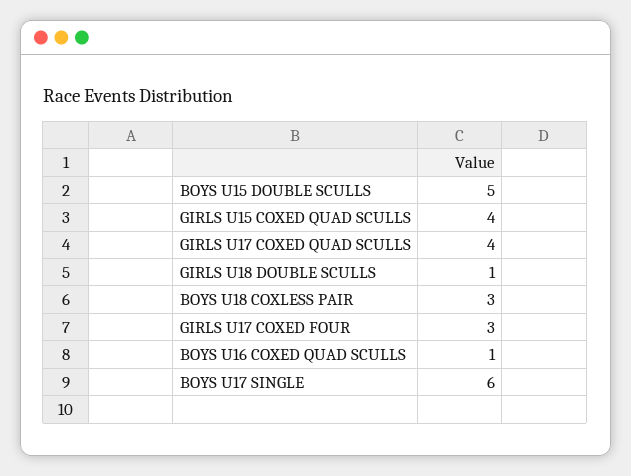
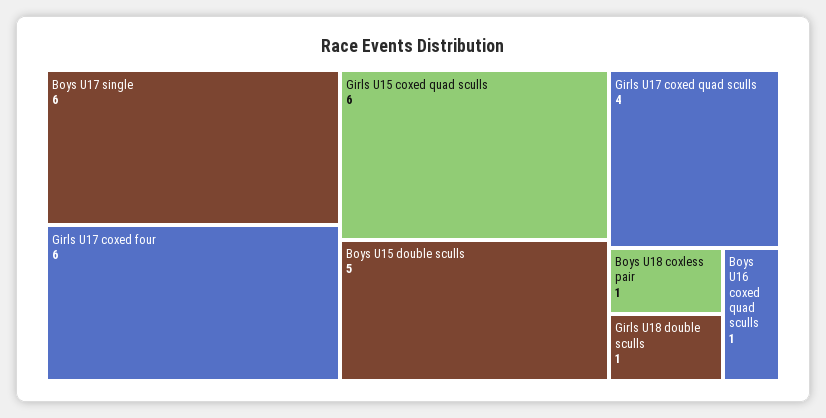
GIRLS U15 COXED QUAD SCULLS: 4 -> 6
BOYS U18 COXLESS PAIR: 3 -> 1
GIRLS U17 COXED FOUR: 3 -> 6

